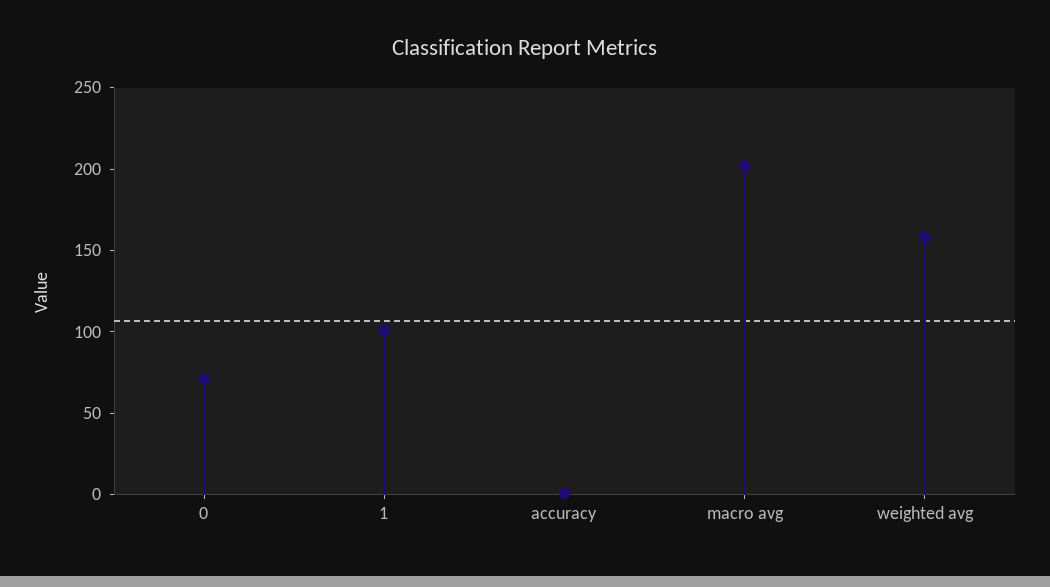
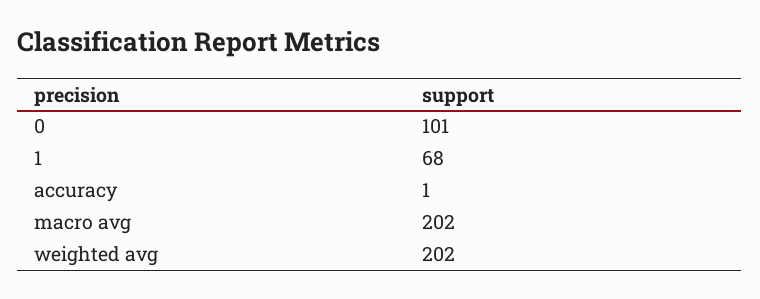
0: 70 -> 101
1: 100 -> 68
weighted avg: 160 -> 202

